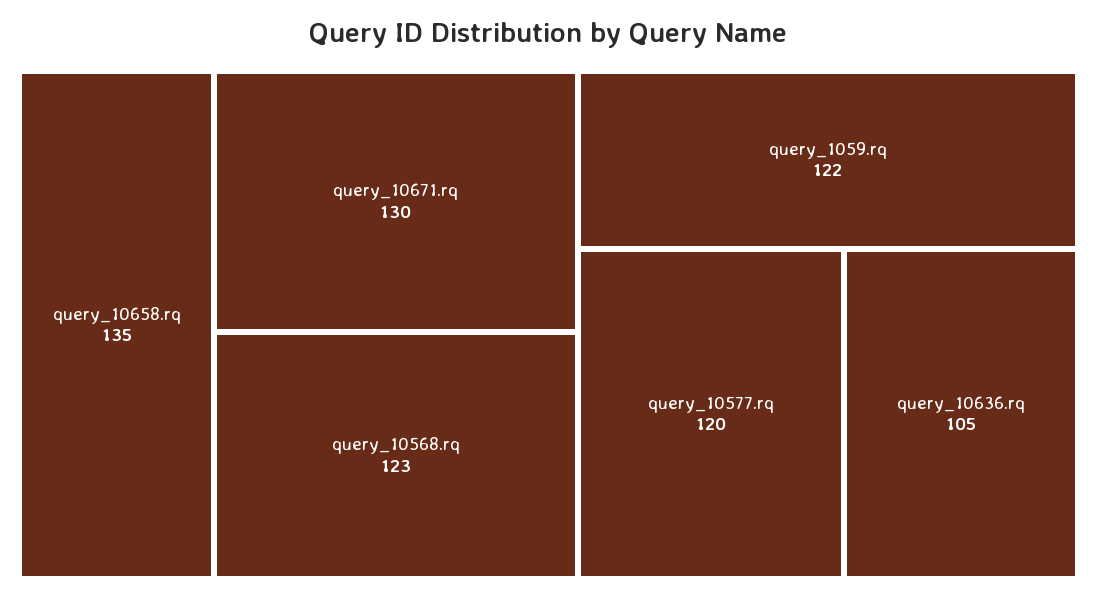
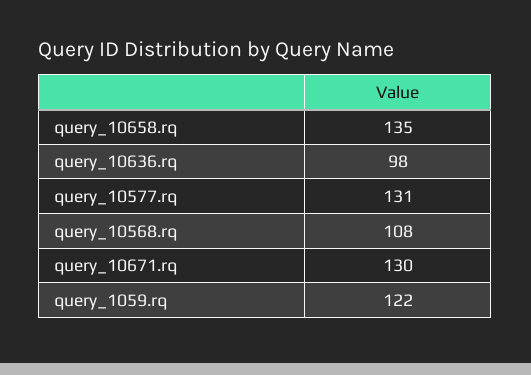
query_10568.rq: 123 -> 108
query_10577.rq: 120 -> 131
query_10636.rq: 105 -> 98

